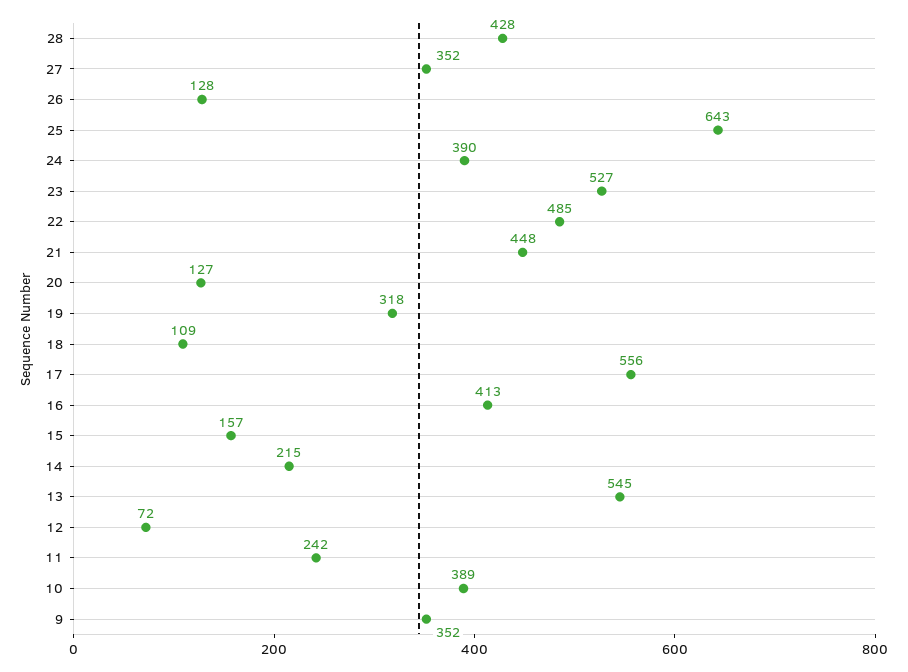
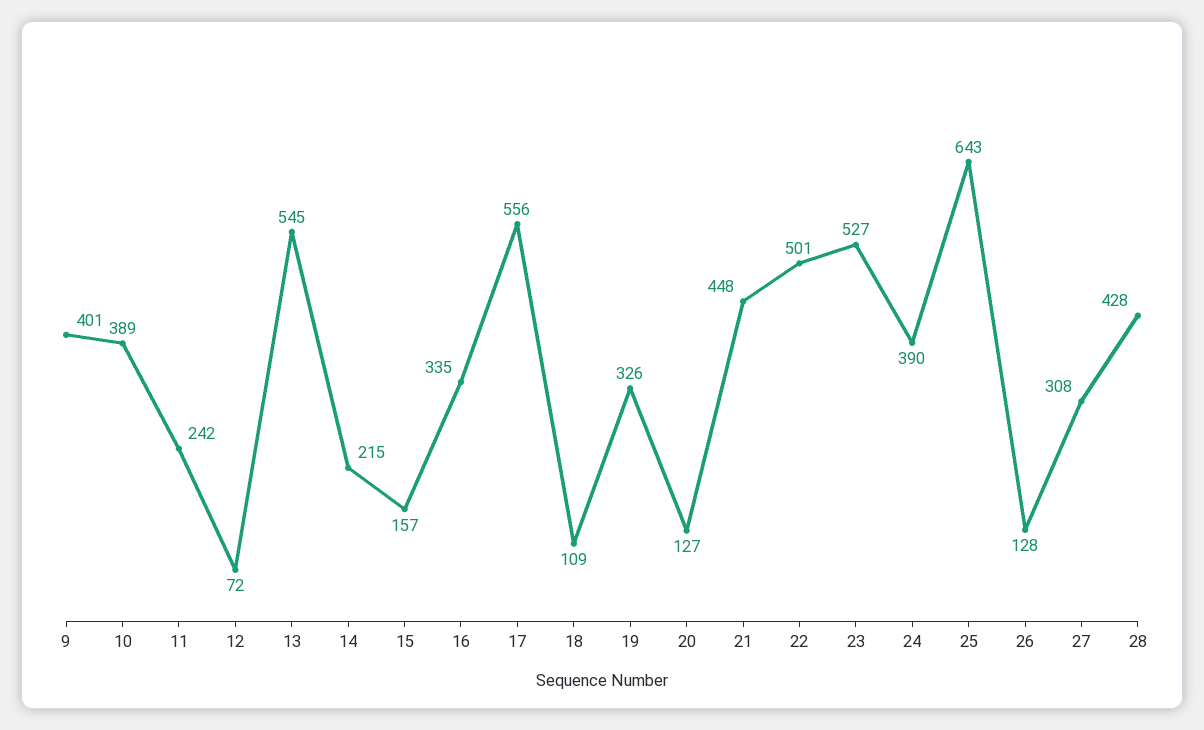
27: 352 -> 308
22: 485 -> 501
19: 318 -> 326
16: 413 -> 335
9: 352 -> 401

